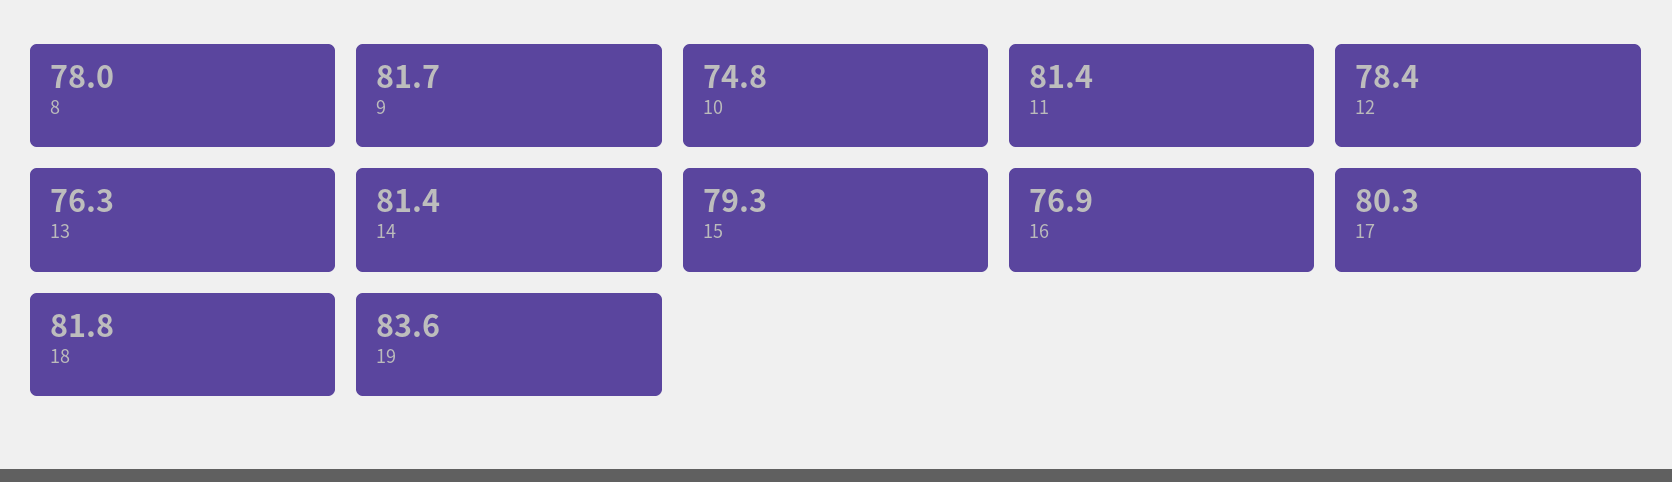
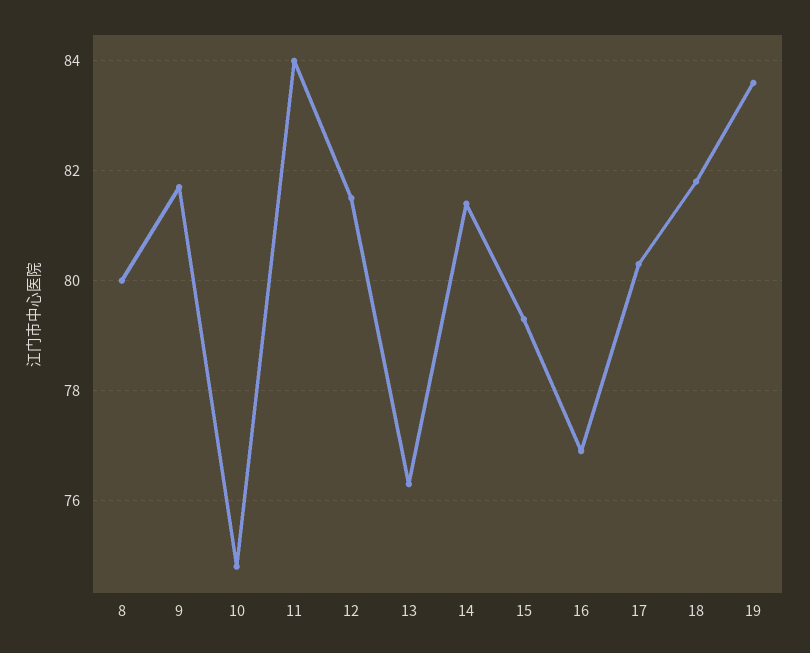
8: 78 -> 80
11: 81.4 -> 84
12: 78.4 -> 81.5

